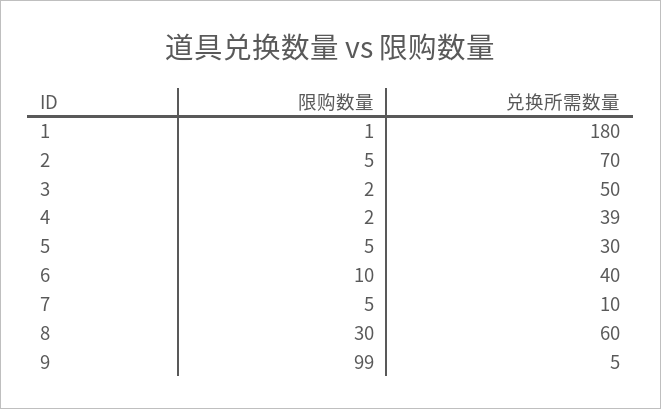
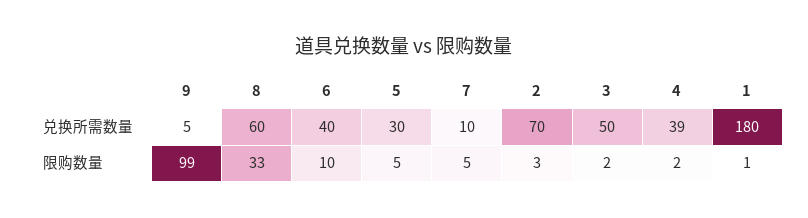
限购数量, 2: 5 -> 3
限购数量, 8: 30 -> 33

